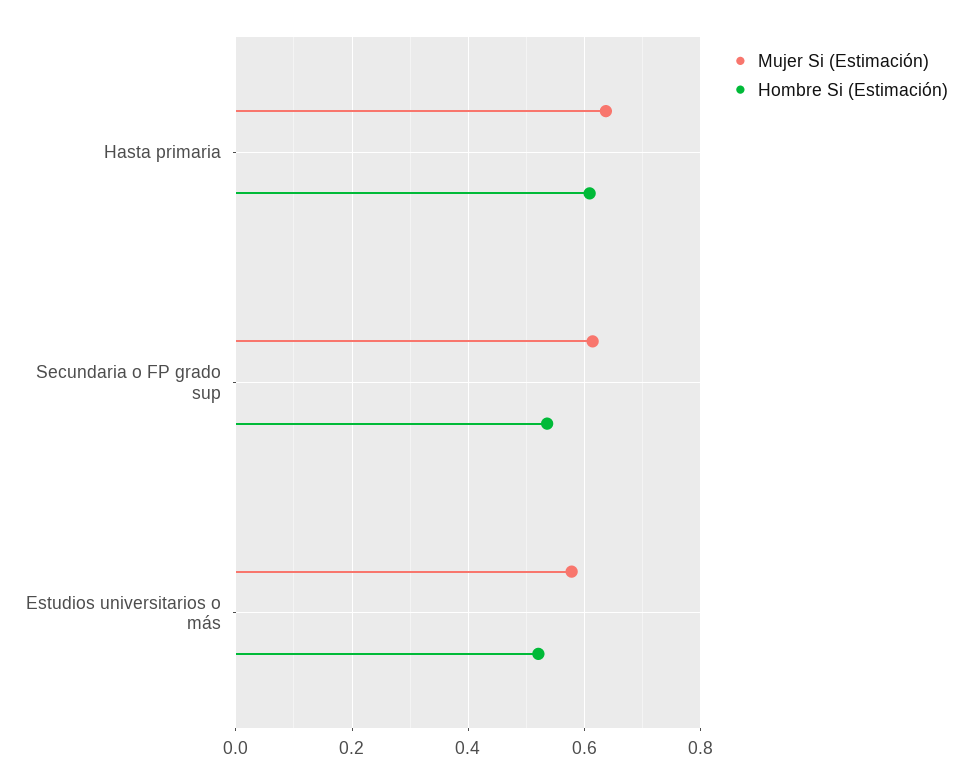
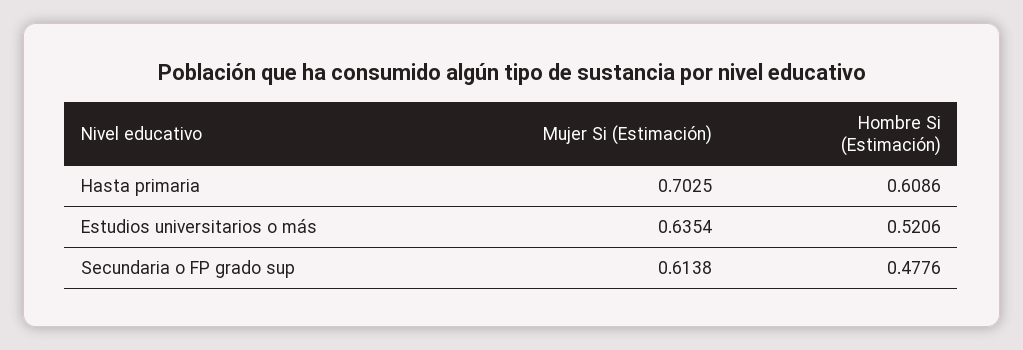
Mujer Si (Estimación), Hasta primaria: 0.64 -> 0.7025
Hombre Si (Estimación), Secundaria o FP grado sup: 0.54 -> 0.4776
Mujer Si (Estimación), Estudios universitarios o más: 0.58 -> 0.6354

